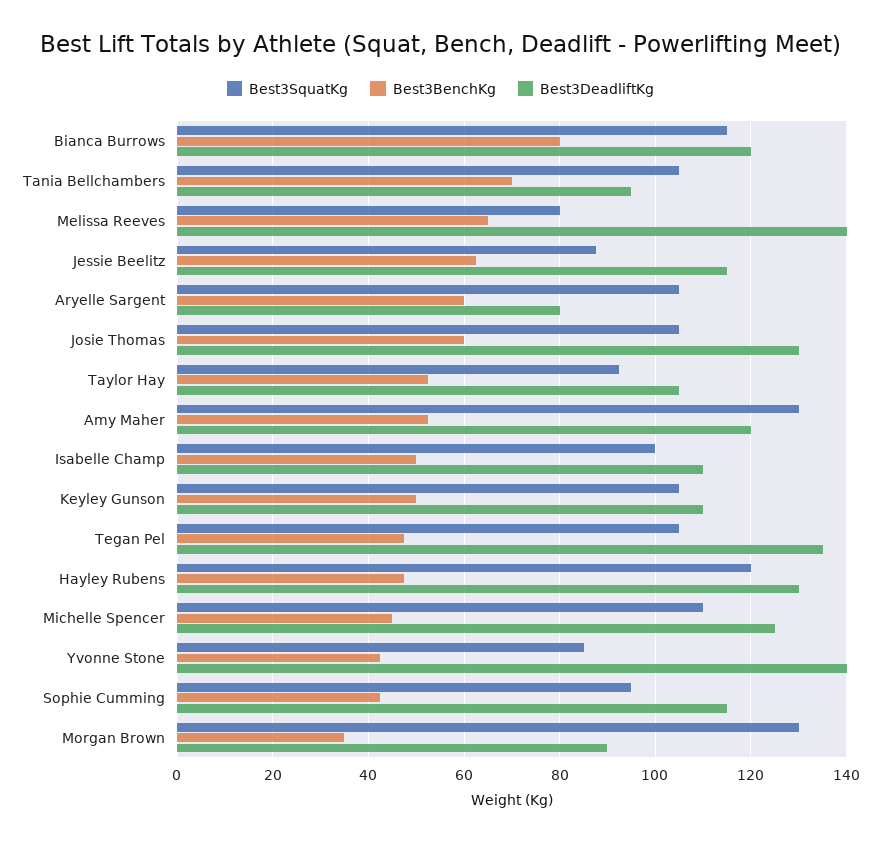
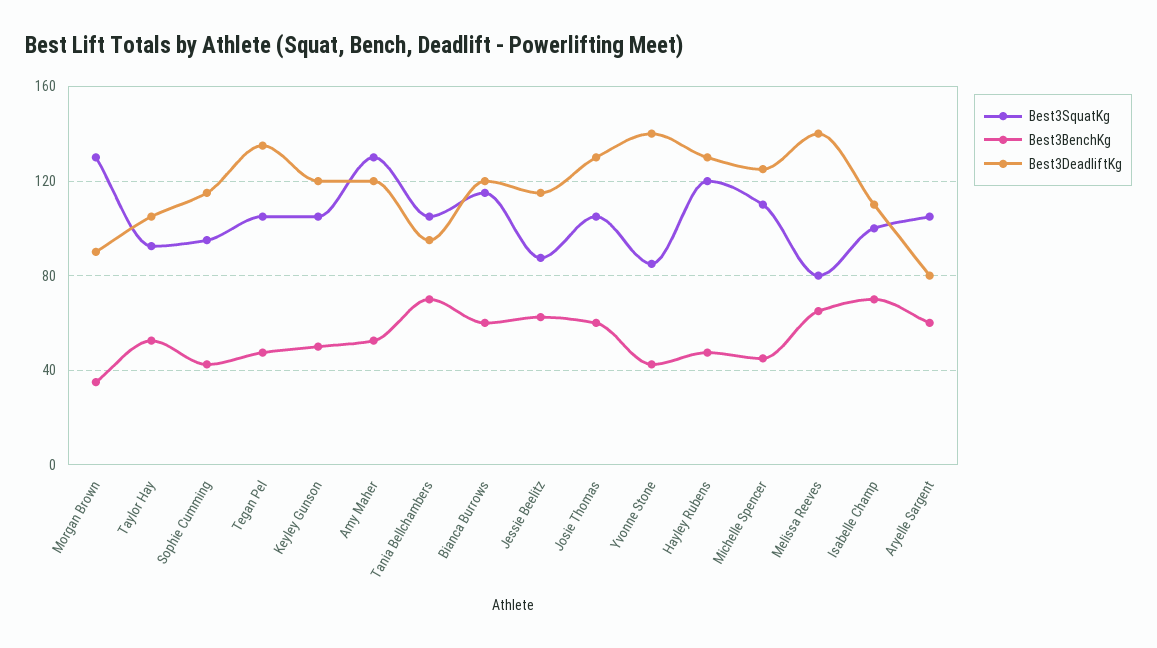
Best3BenchKg, Bianca Burrows: 80 -> 60
Best3BenchKg, Isabelle Champ: 50 -> 70
Best3DeadliftKg, Keyley Gunson: 110 -> 120

